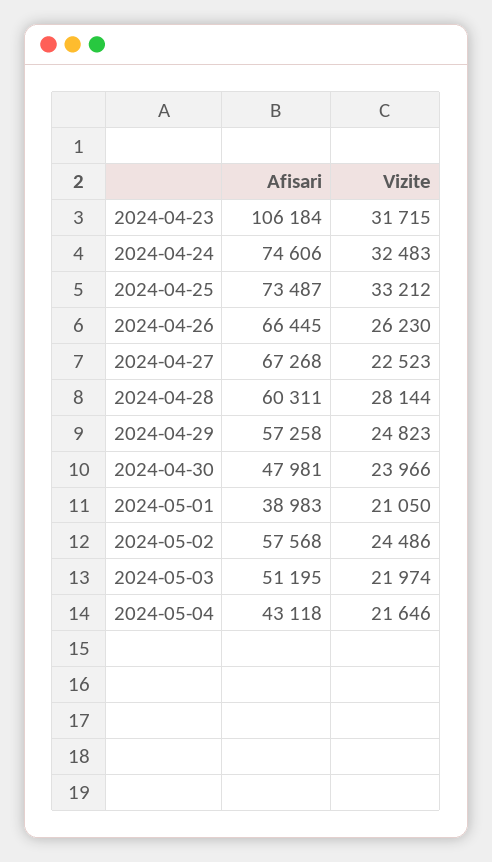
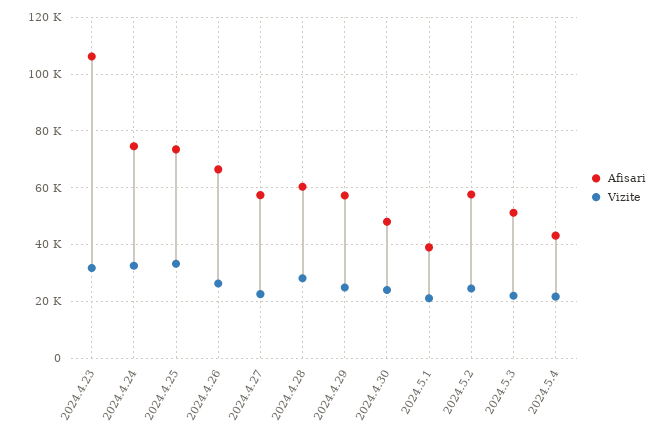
Afisari, 2024-04-27: 67268 -> 57500

